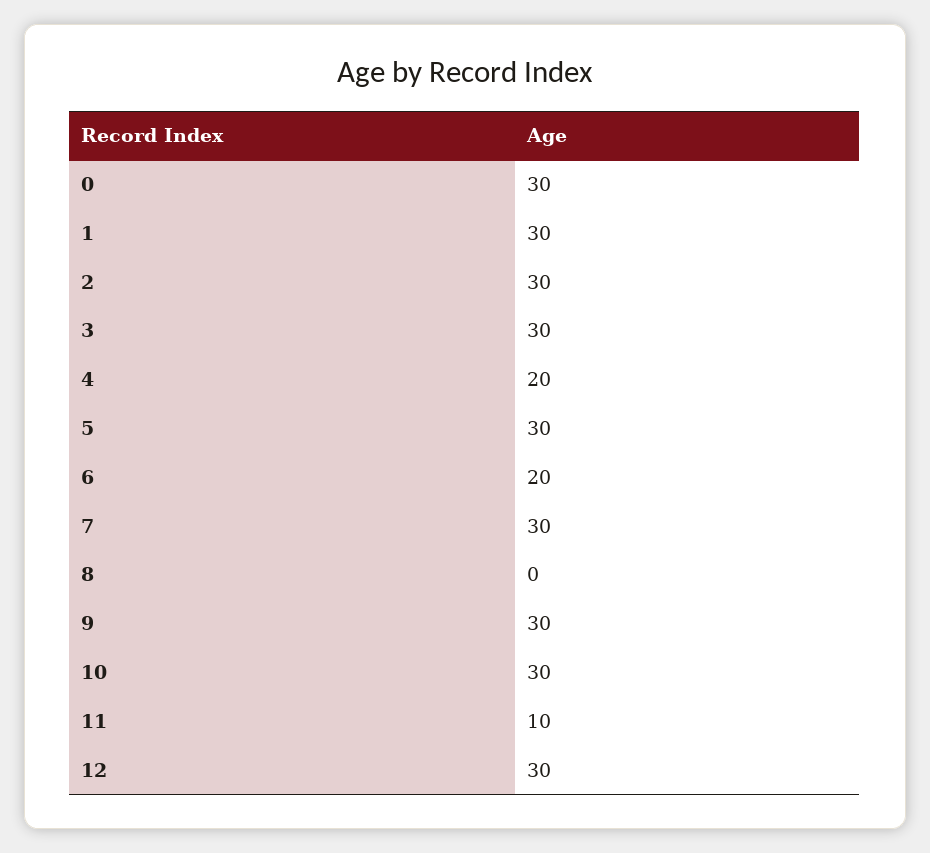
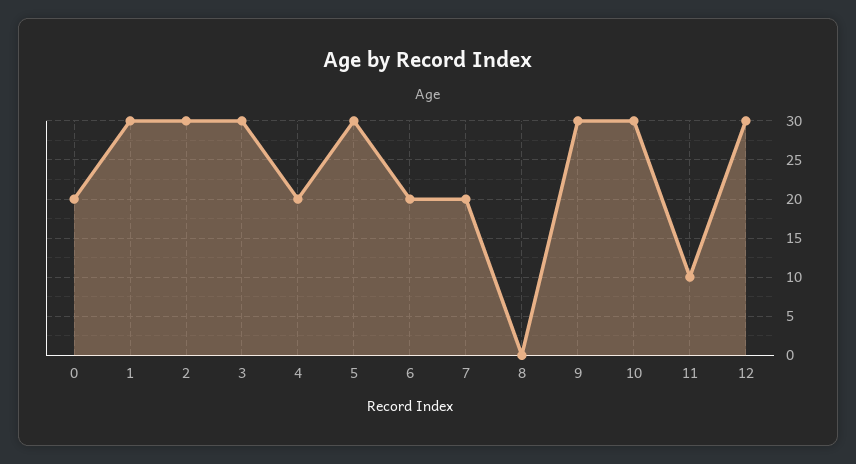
0: 30 -> 20
7: 30 -> 20

